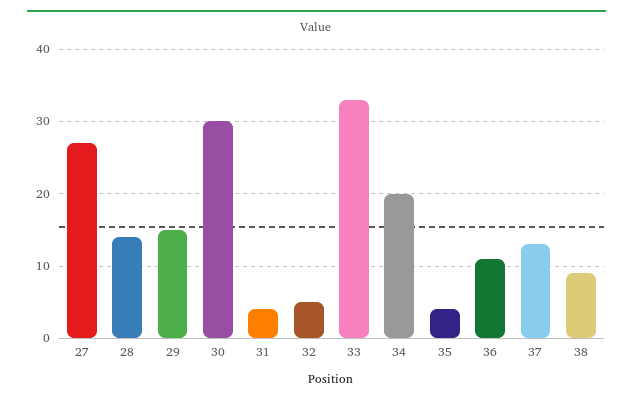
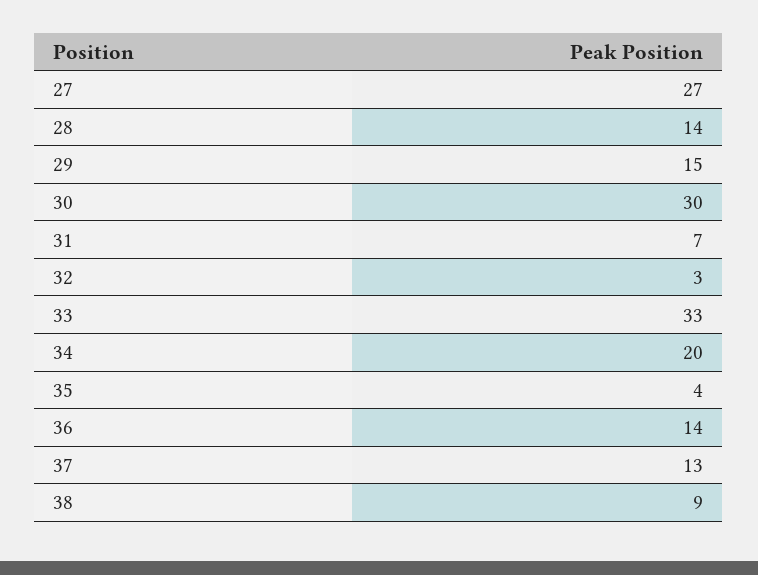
31: 4 -> 7
32: 5 -> 3
36: 11 -> 14

